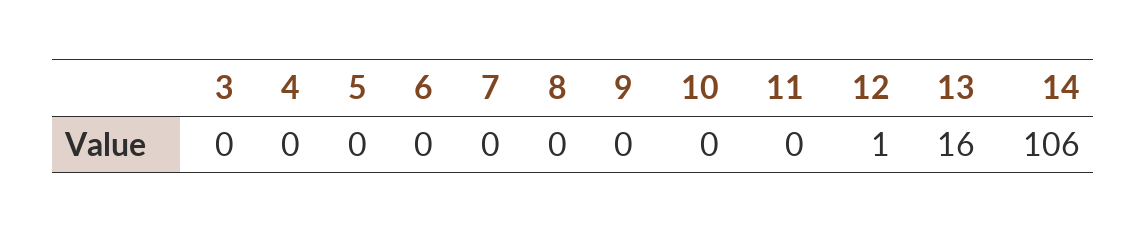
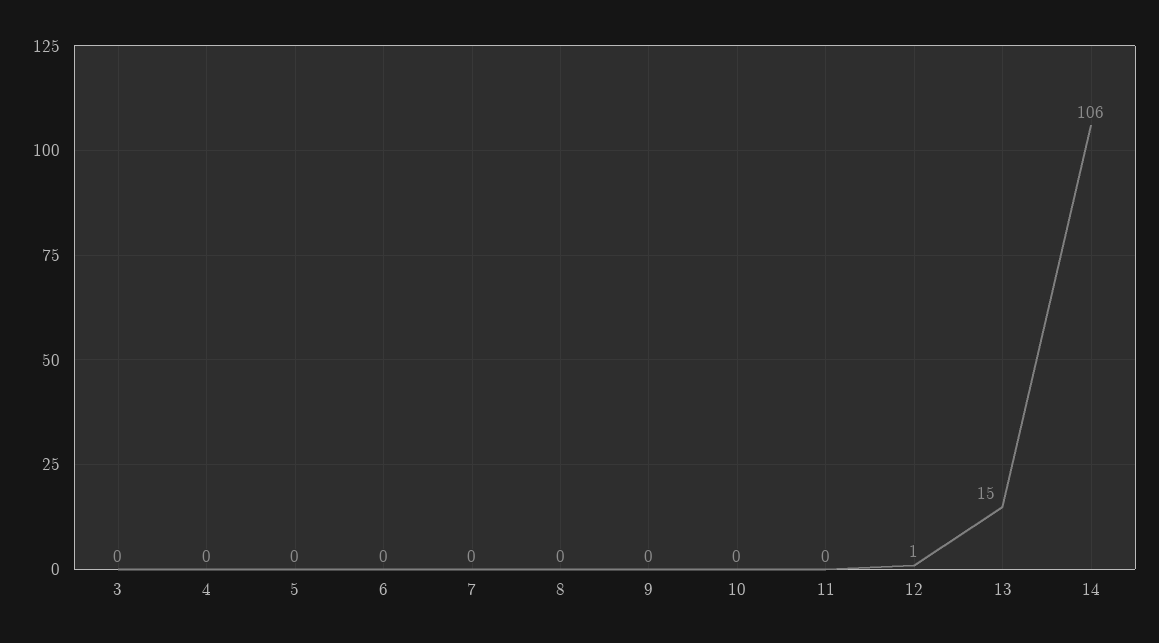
13: 16 -> 15

